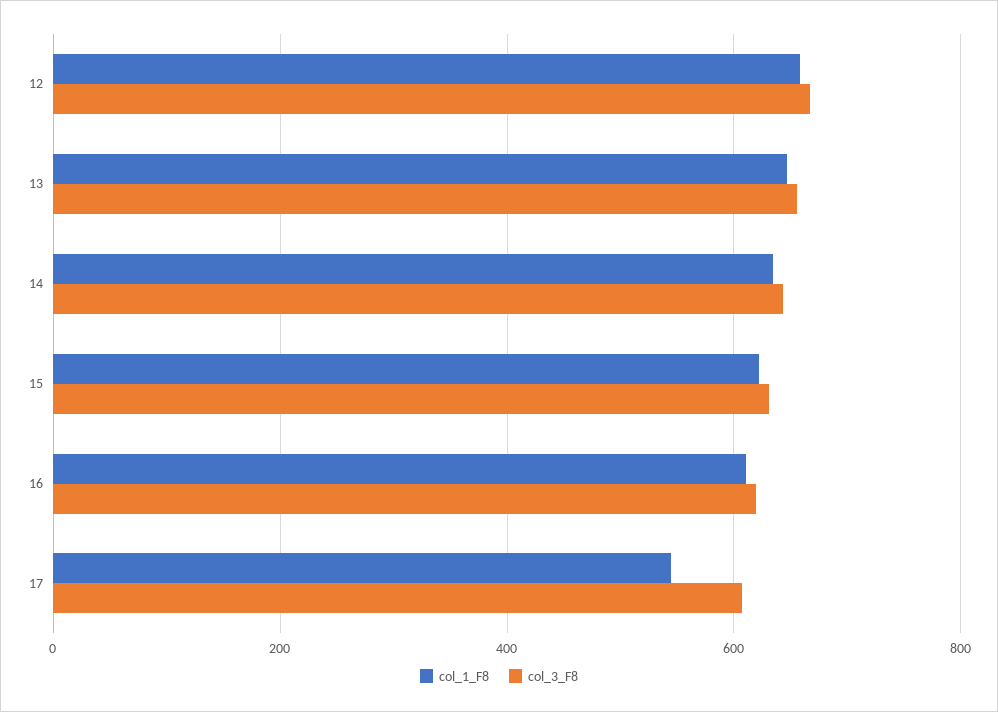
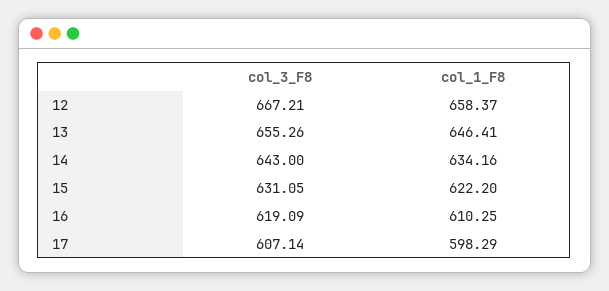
col_1_F8, 17: 540 -> 598.29

